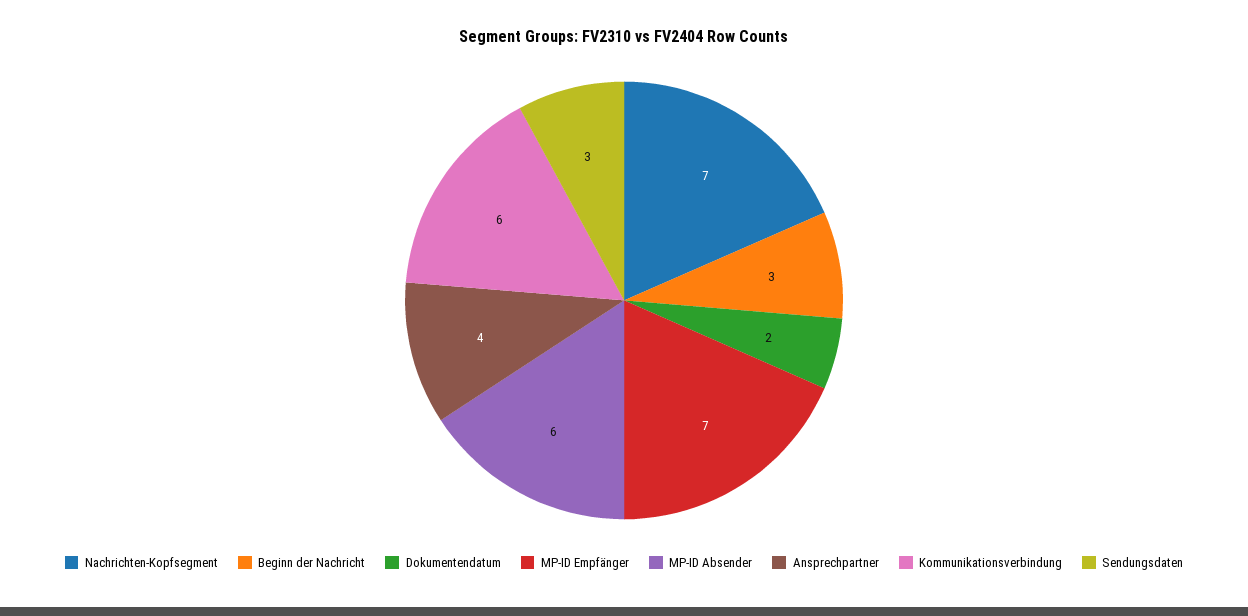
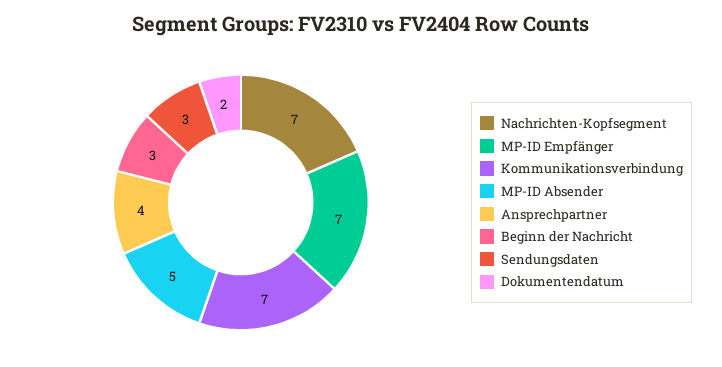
MP-ID Absender: 6 -> 5
Kommunikationsverbindung: 6 -> 7

